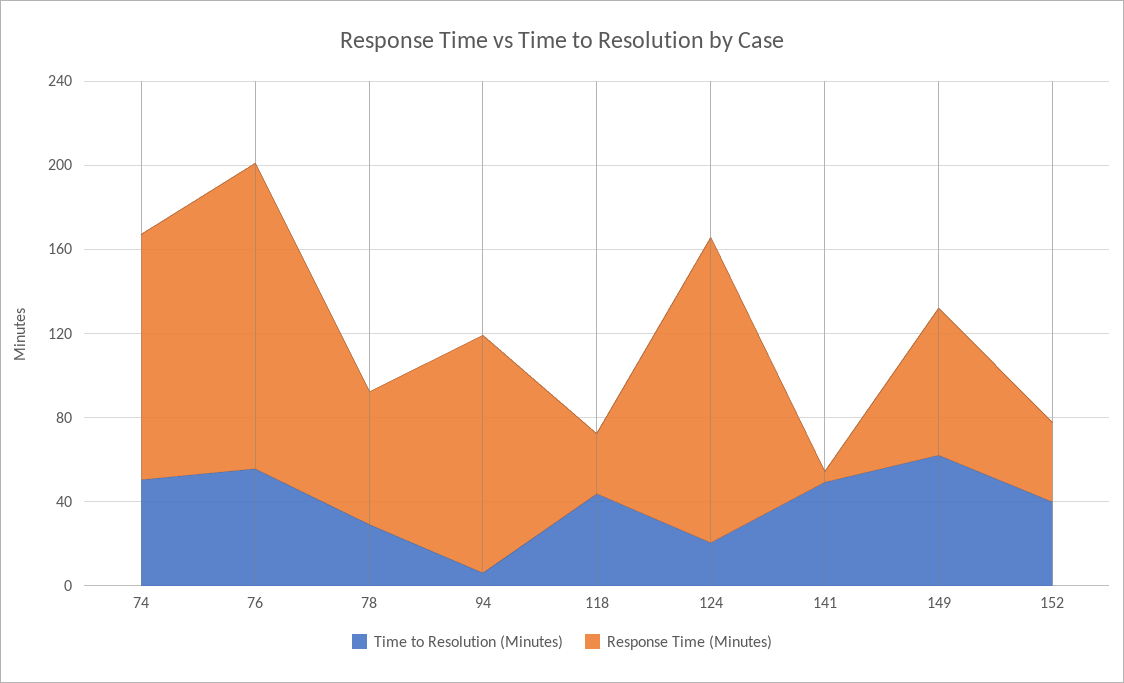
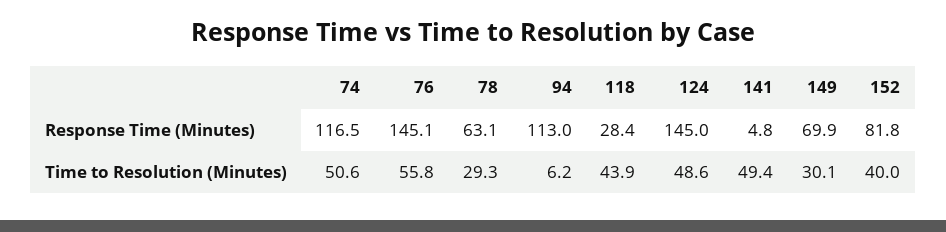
Time to Resolution (Minutes), 124: 20 -> 48.6
Time to Resolution (Minutes), 149: 60 -> 30.1
Response Time (Minutes), 152: 40 -> 81.8

